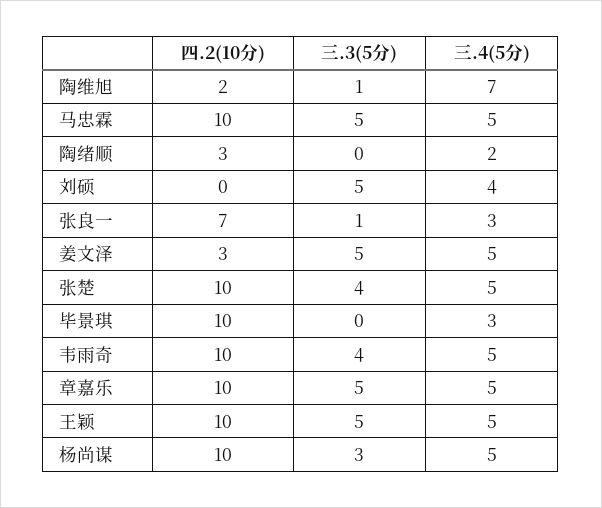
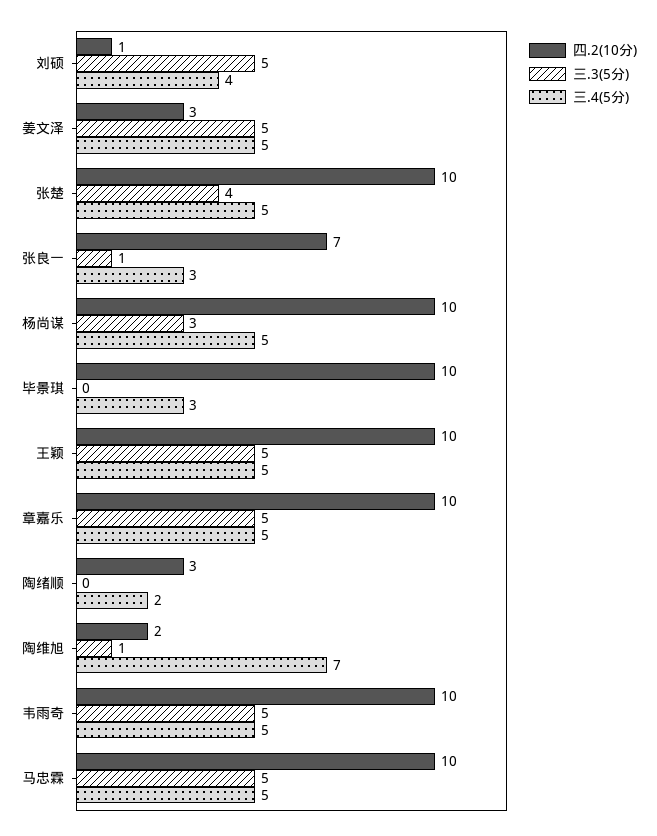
四.2(10分), 刘硕: 0 -> 1
三.3(5分), 韦雨奇: 4 -> 5

